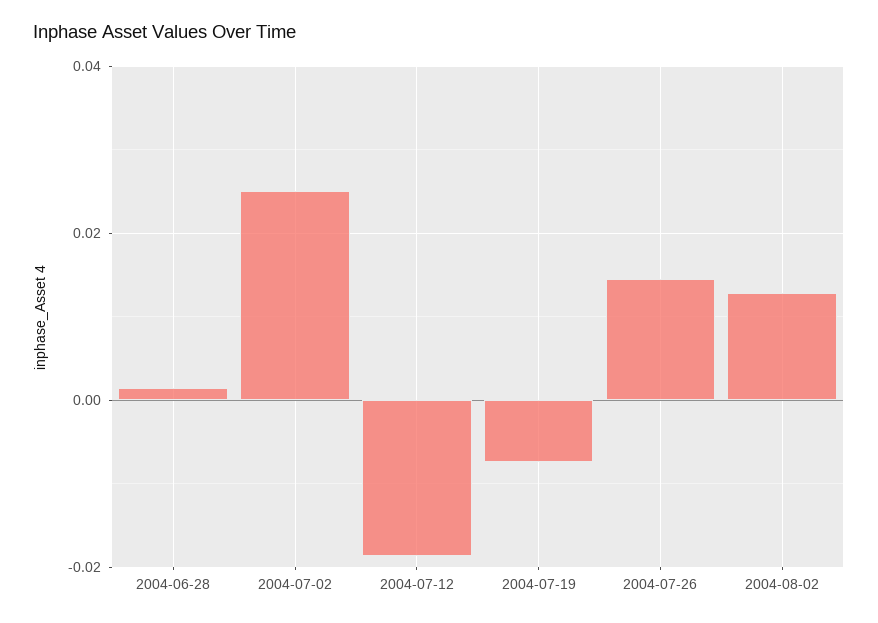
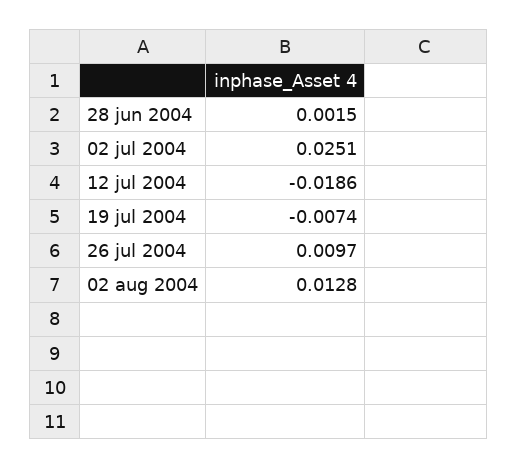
2004-07-26: 0.014 -> 0.0097

